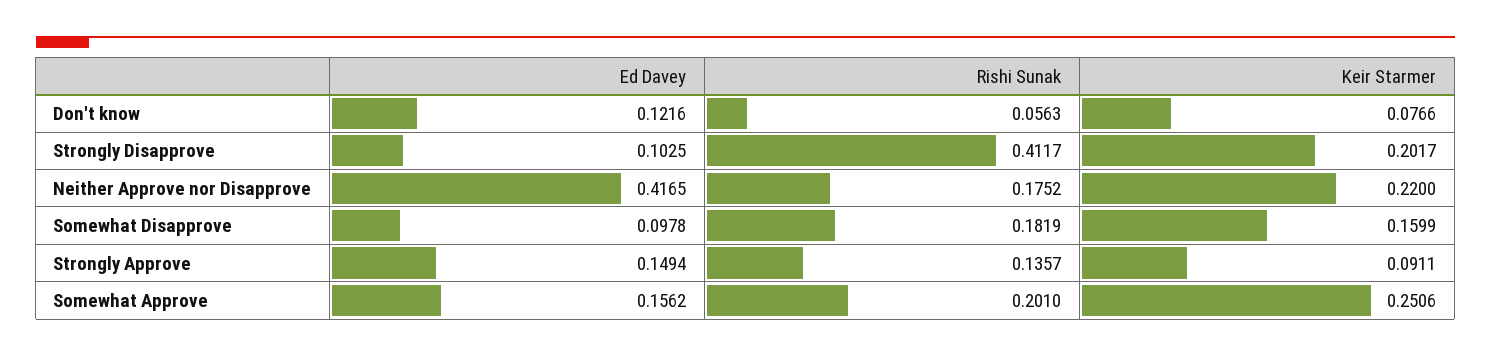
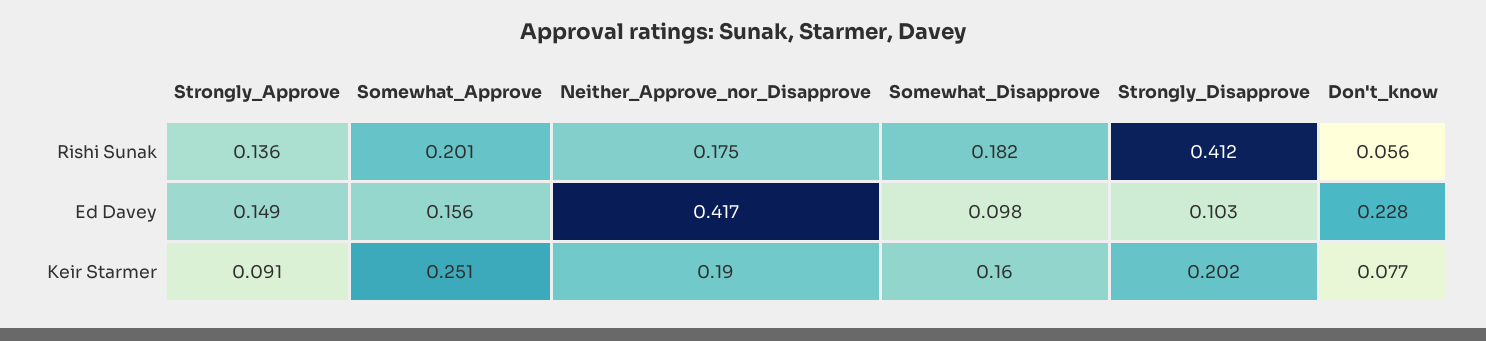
Ed Davey, Don't know: 0.1216 -> 0.228
Keir Starmer, Neither Approve nor Disapprove: 0.22 -> 0.19

